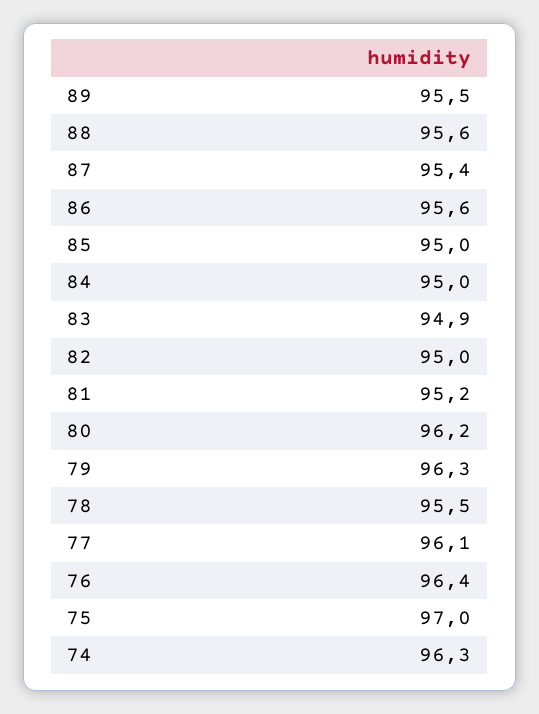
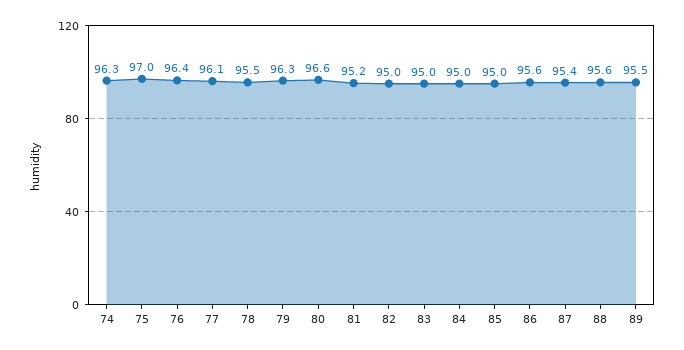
83: 94.9 -> 95
80: 96.2 -> 96.6

